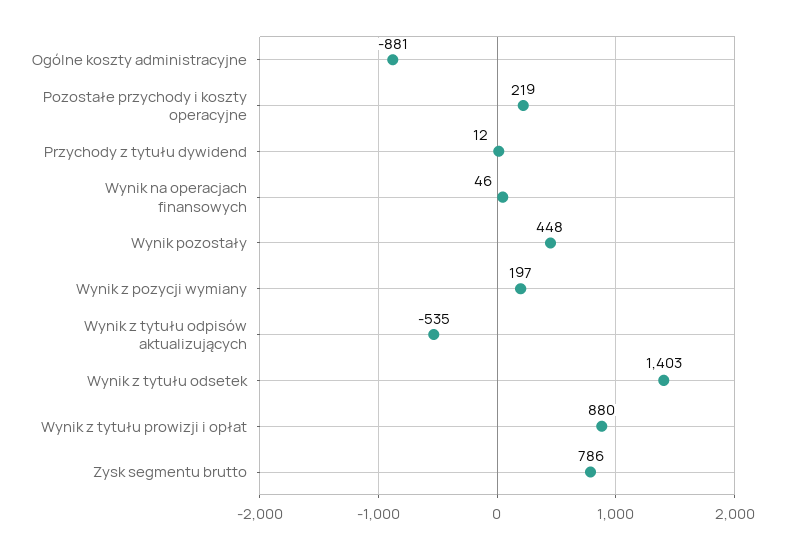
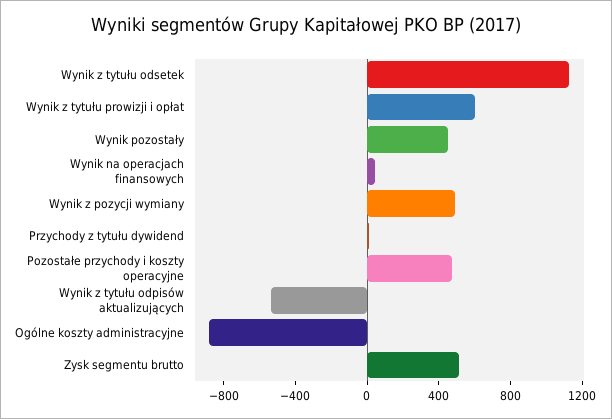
Pozostałe przychody i koszty operacyjne: 219 -> 500
Wynik z pozycji wymiany: 197 -> 500
Wynik z tytułu odsetek: 1403 -> 1100
Wynik z tytułu prowizji i opłat: 880 -> 600
Zysk segmentu brutto: 786 -> 500

